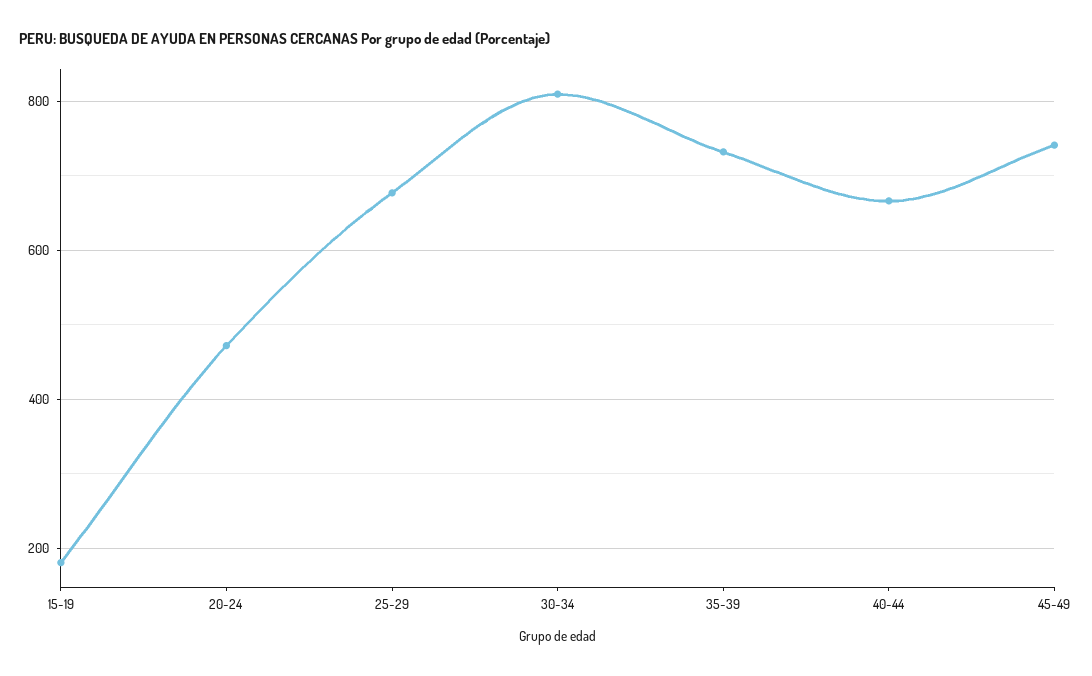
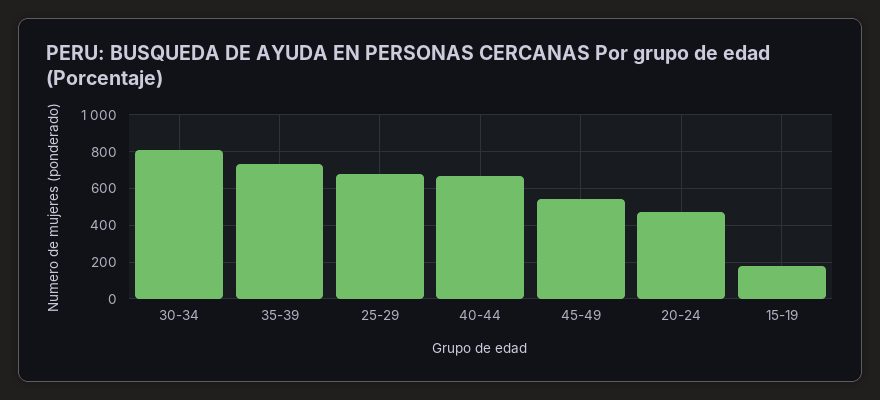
45-49: 740 -> 550

